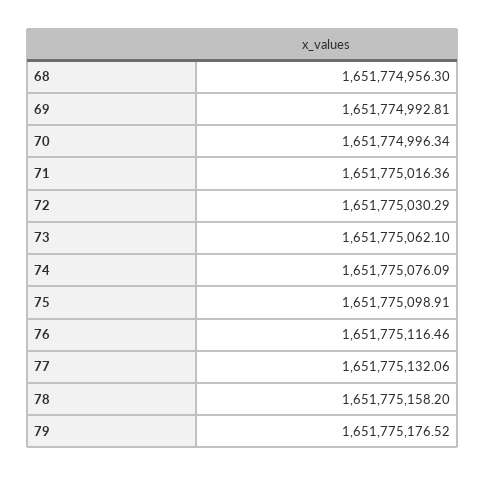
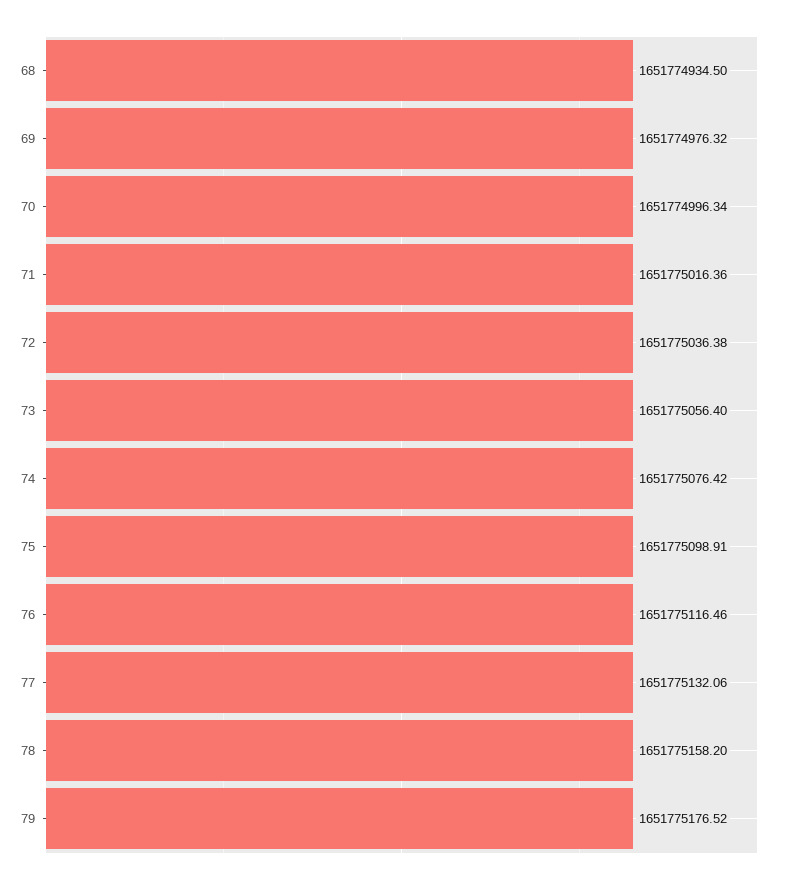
68: 1651774956.3 -> 1651774934.5
69: 1651774992.81 -> 1651774976.32
72: 1651775030.29 -> 1651775036.38
73: 1651775062.1 -> 1651775056.4
74: 1651775076.09 -> 1651775076.42

